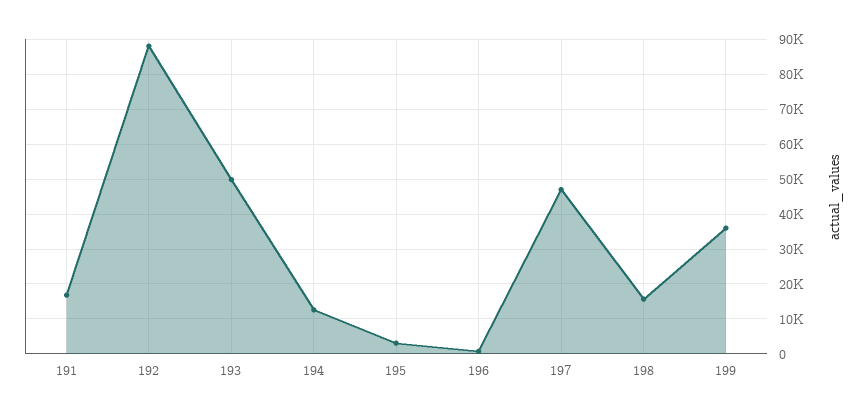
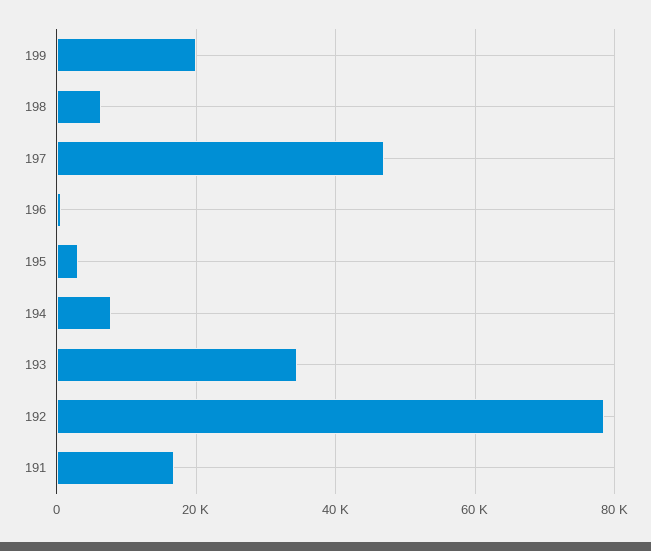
192: 88000 -> 78000
193: 50000 -> 34000
194: 12000 -> 8000
198: 16000 -> 6000
199: 36000 -> 20000

